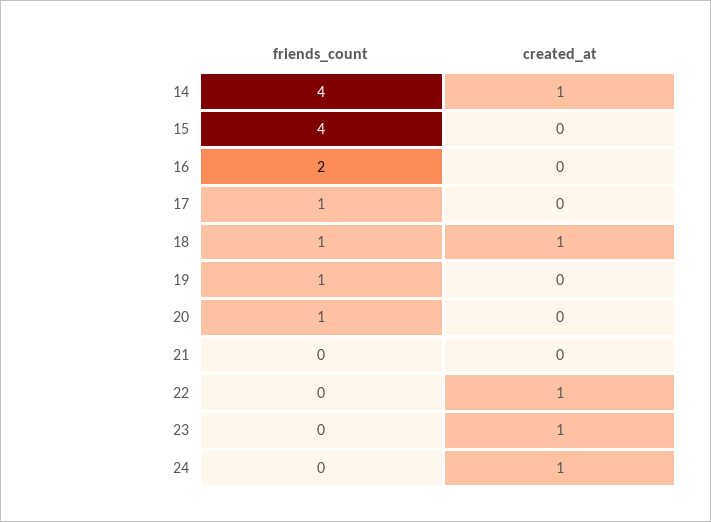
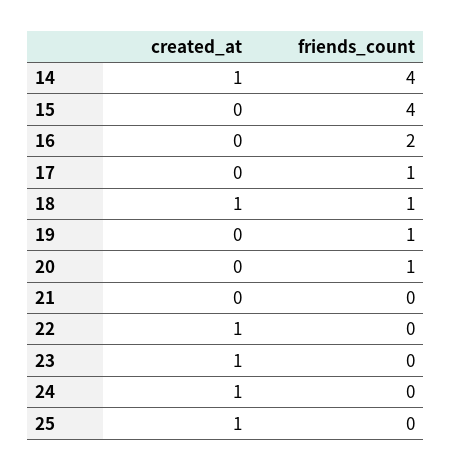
created_at, 25: none -> 1
friends_count, 25: none -> 0

